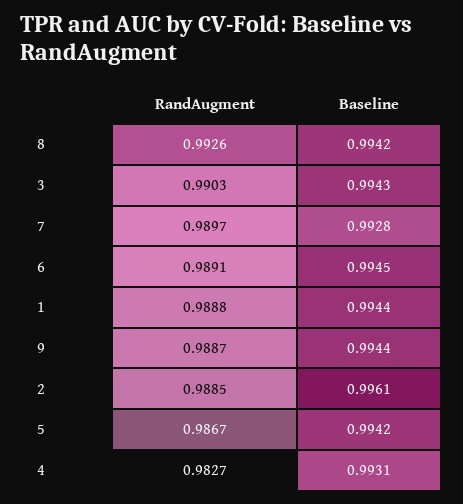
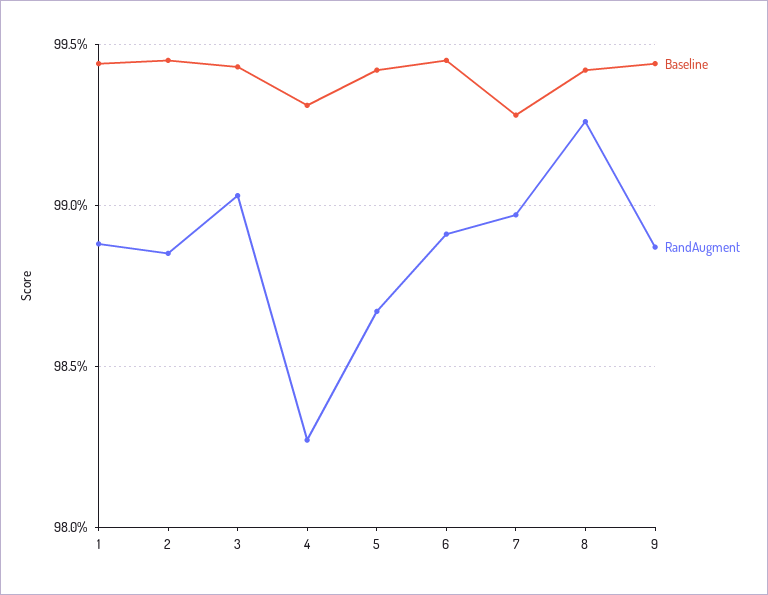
Baseline, 2: 0.9961 -> 0.9945

